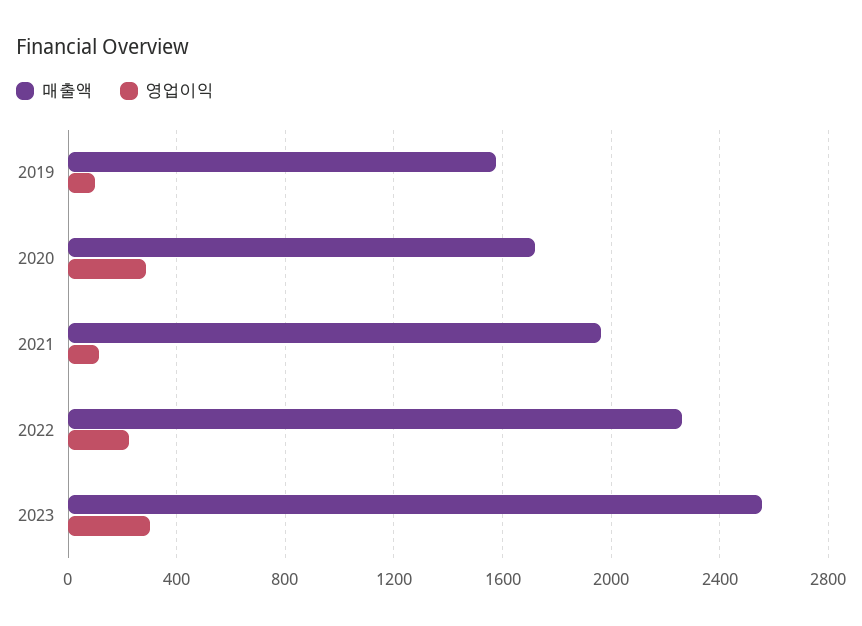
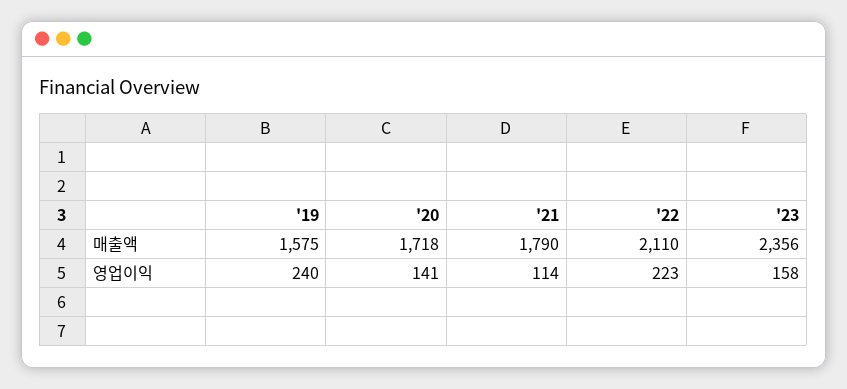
영업이익, 2019: 100 -> 240
영업이익, 2020: 300 -> 141
매출액, 2021: 1950 -> 1790
매출액, 2022: 2250 -> 2110
매출액, 2023: 2550 -> 2356
영업이익, 2023: 300 -> 158

